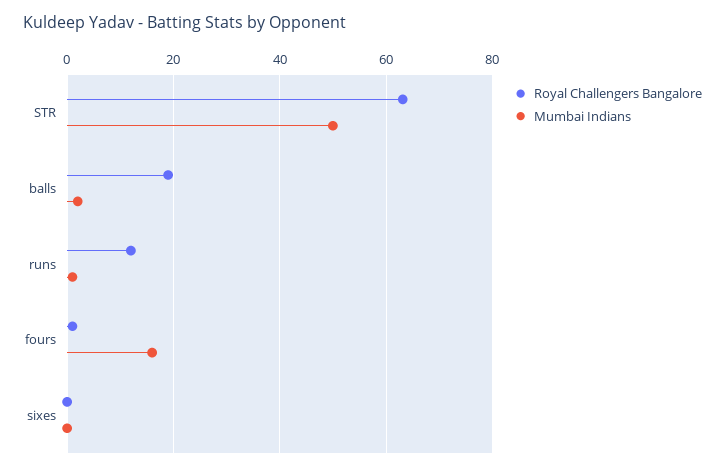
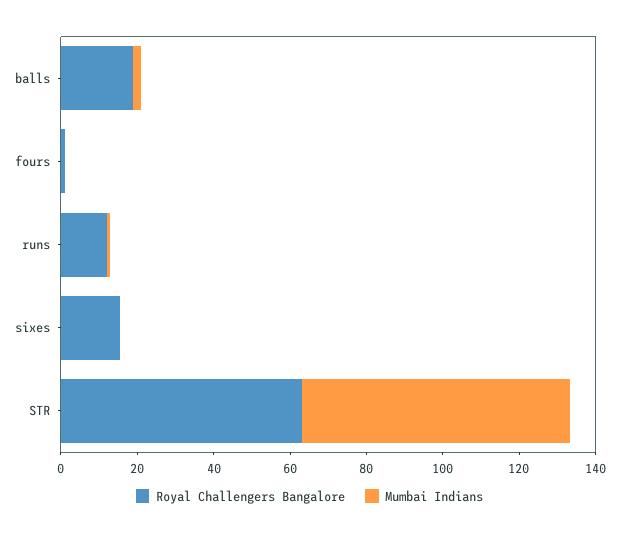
Mumbai Indians, STR: 50 -> 70
Mumbai Indians, fours: 16 -> 0
Royal Challengers Bangalore, sixes: 0 -> 15

